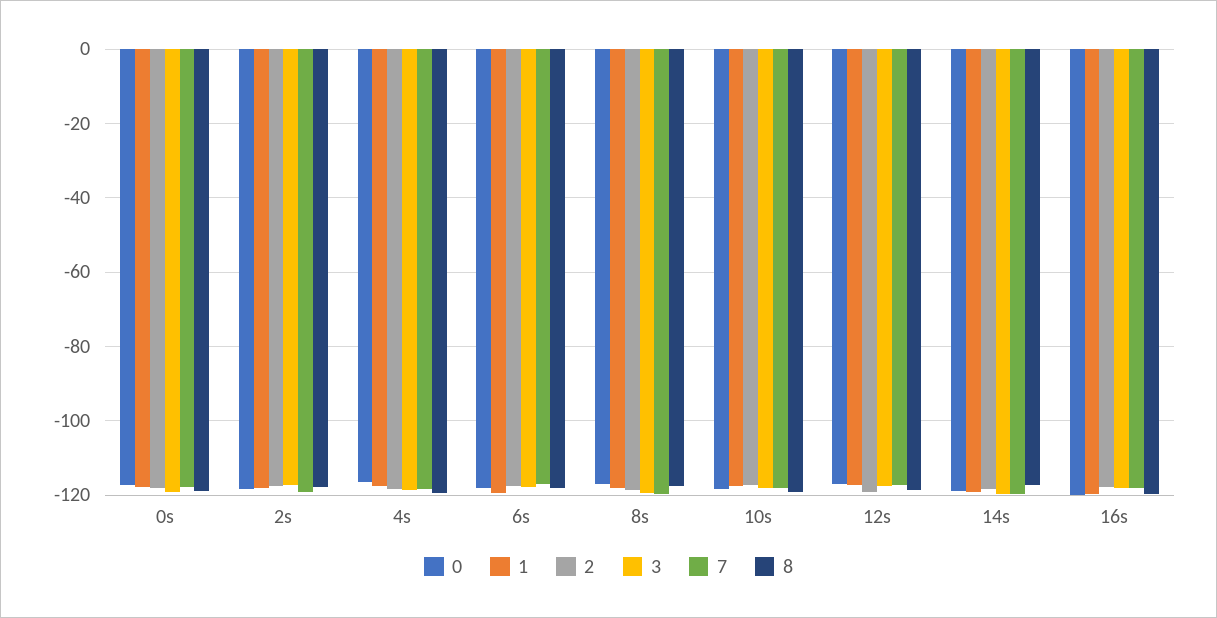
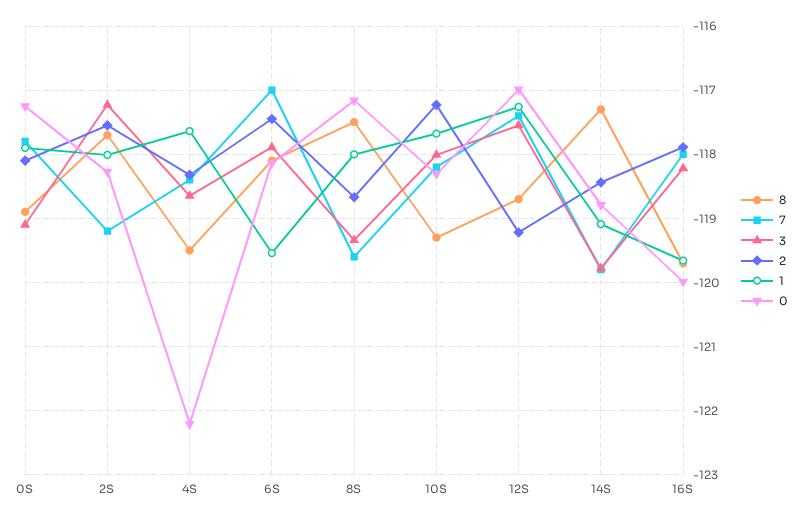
0, 4s: -116 -> -122.2

